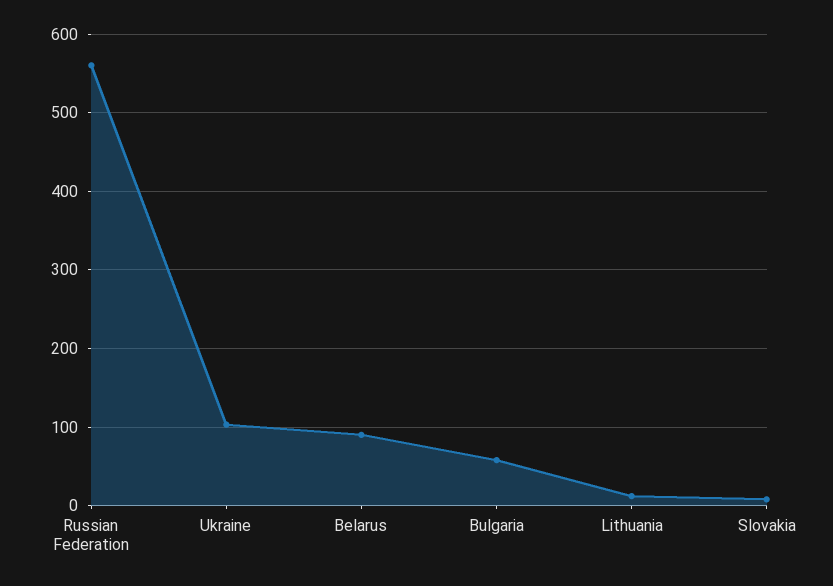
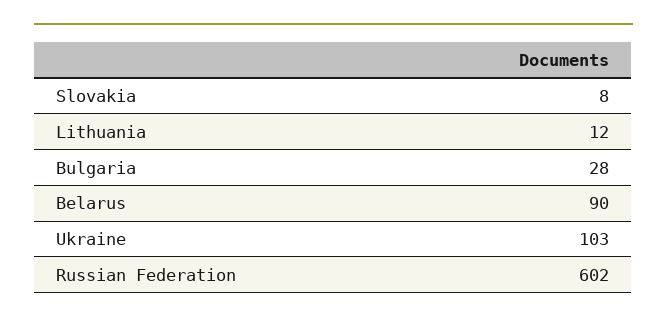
Russian Federation: 560 -> 602
Bulgaria: 60 -> 28

